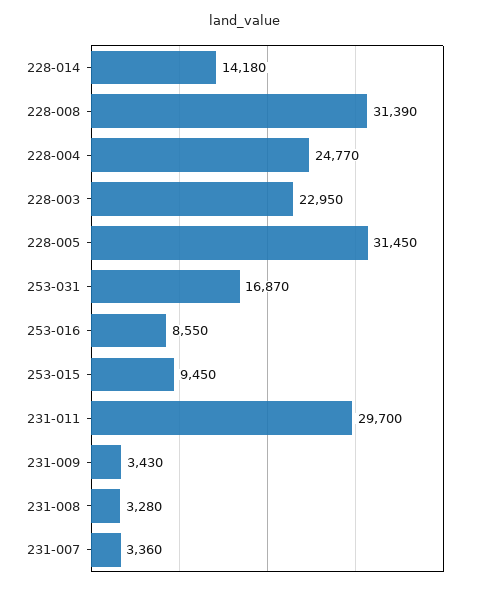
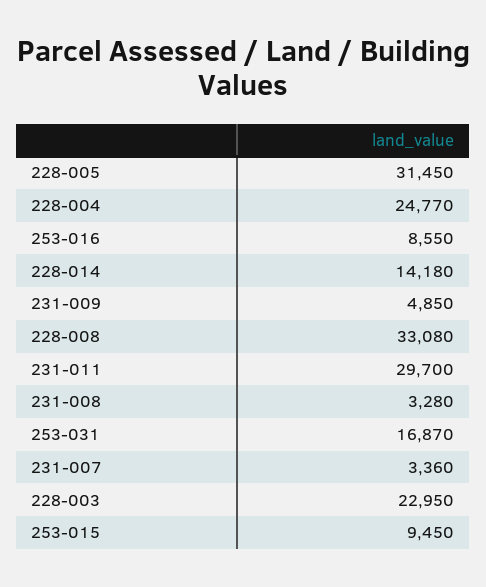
228-008: 31390 -> 33080
231-009: 3430 -> 4850

